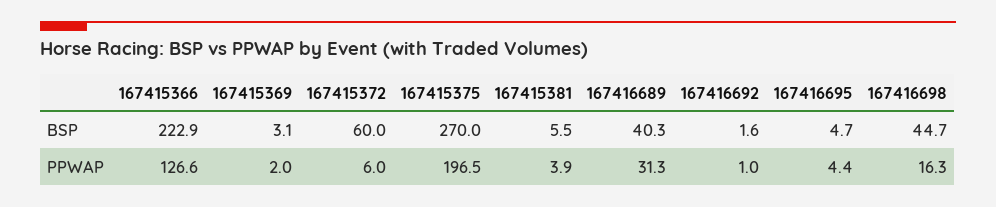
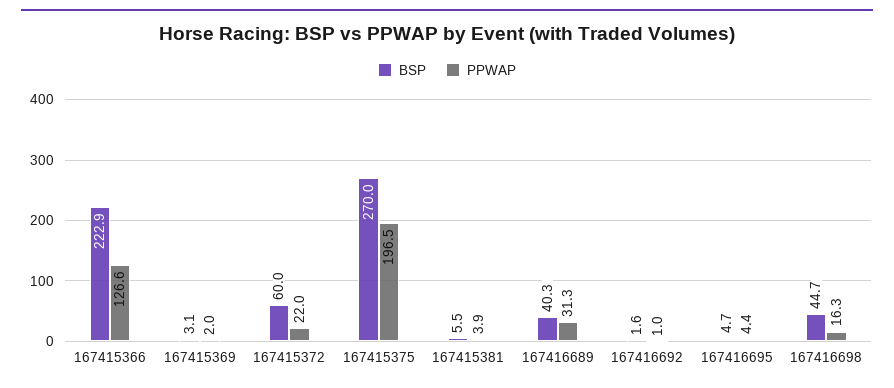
PPWAP, 167415372: 6 -> 22

